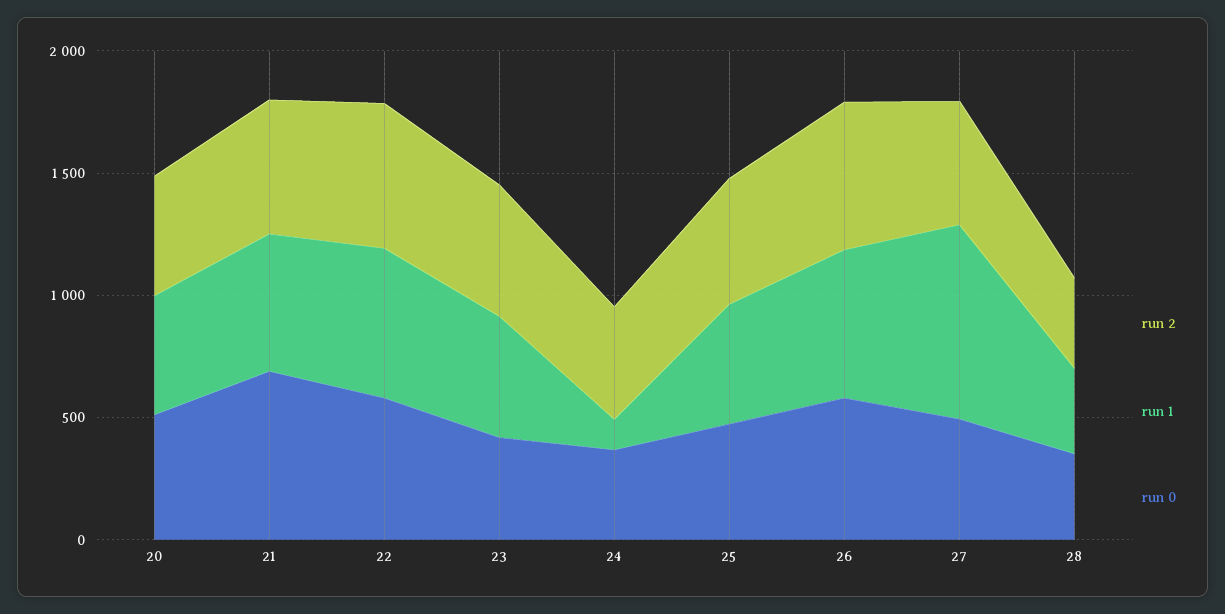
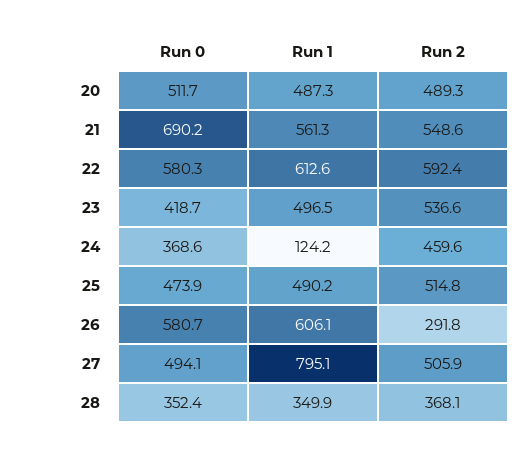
run 2, 26: 600 -> 291.8

